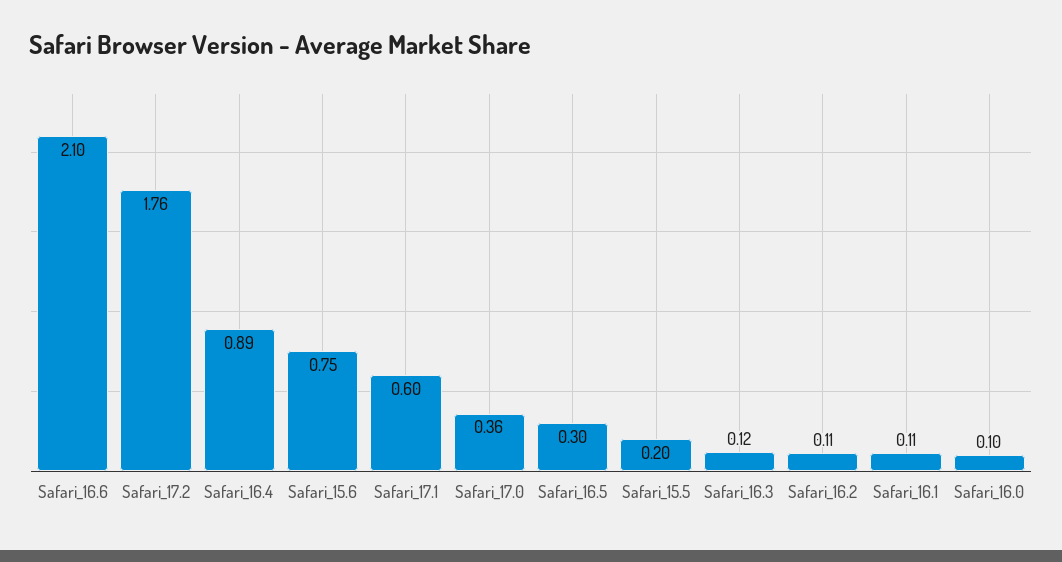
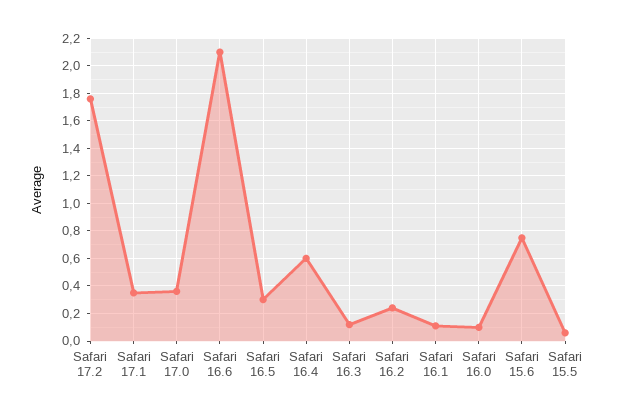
Safari_16.4: 0.89 -> 0.6
Safari_17.1: 0.6 -> 0.35
Safari_15.5: 0.2 -> 0.05
Safari_16.2: 0.11 -> 0.25

